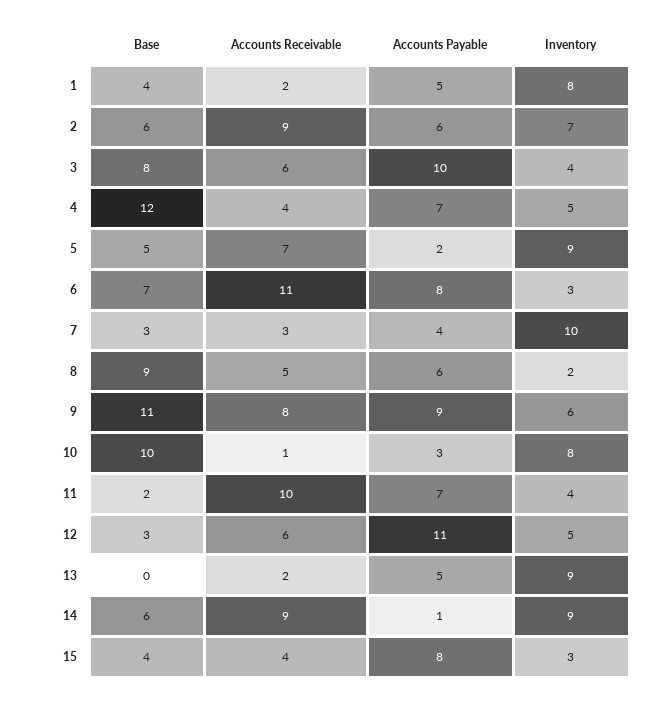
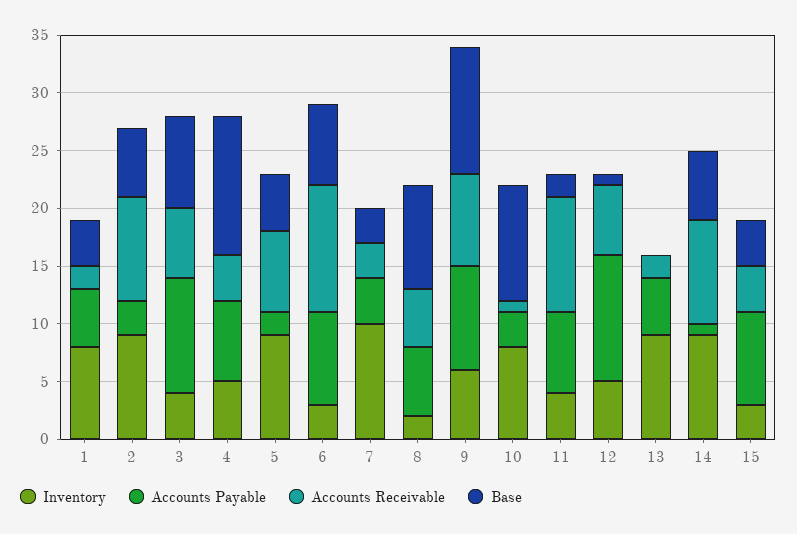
Accounts Payable, 2: 6 -> 3
Inventory, 2: 7 -> 9
Base, 12: 3 -> 1

